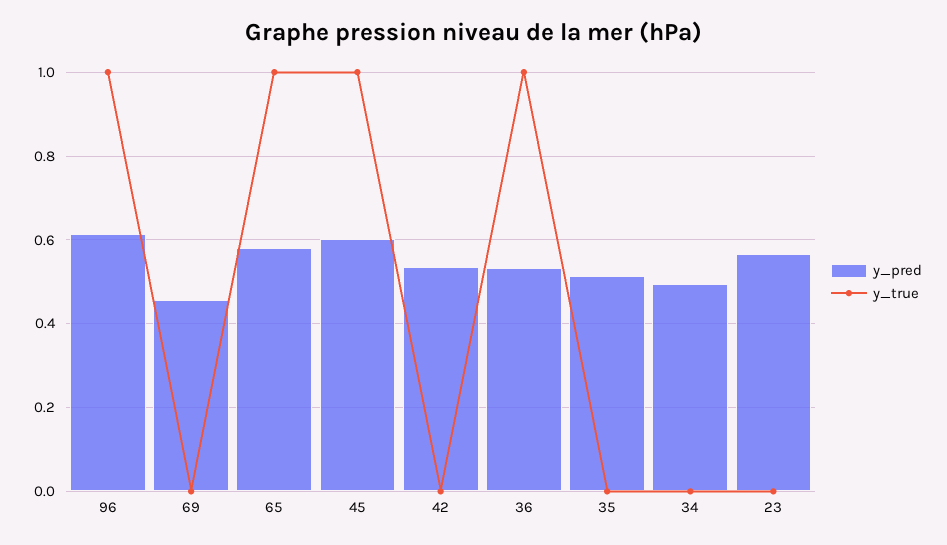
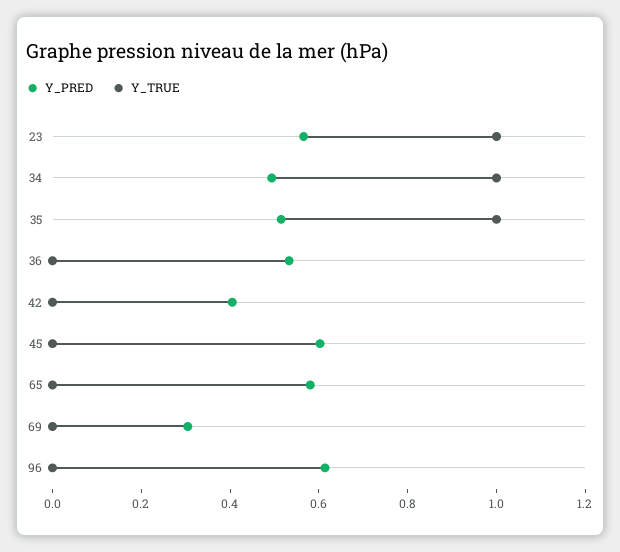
y_true, 96: 1 -> 0
y_pred, 69: 0.46 -> 0.3
y_true, 65: 1 -> 0
y_true, 45: 1 -> 0
y_pred, 42: 0.54 -> 0.4
y_true, 36: 1 -> 0
y_true, 35: 0 -> 1
y_true, 34: 0 -> 1
y_true, 23: 0 -> 1

